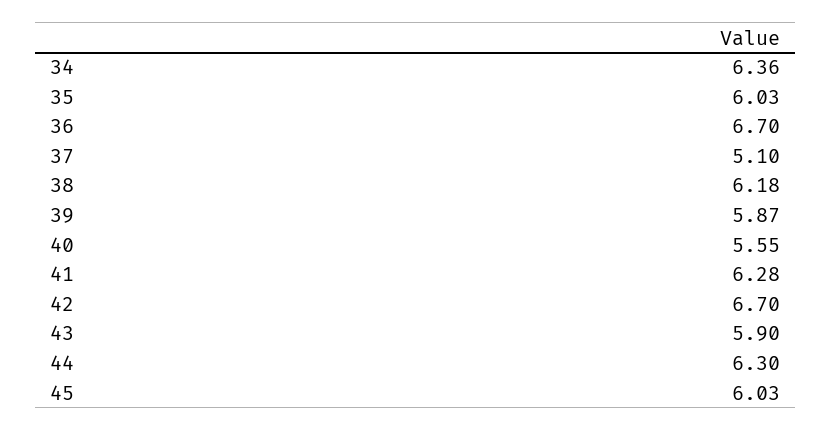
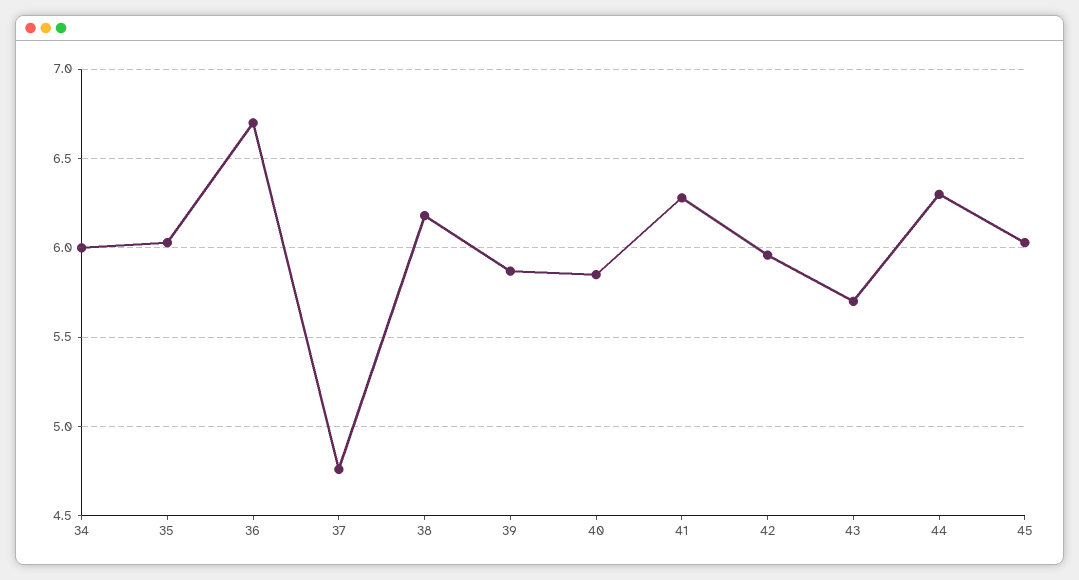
34: 6.36 -> 6
37: 5.1 -> 4.75
40: 5.55 -> 5.85
42: 6.7 -> 5.95
43: 5.9 -> 5.7

